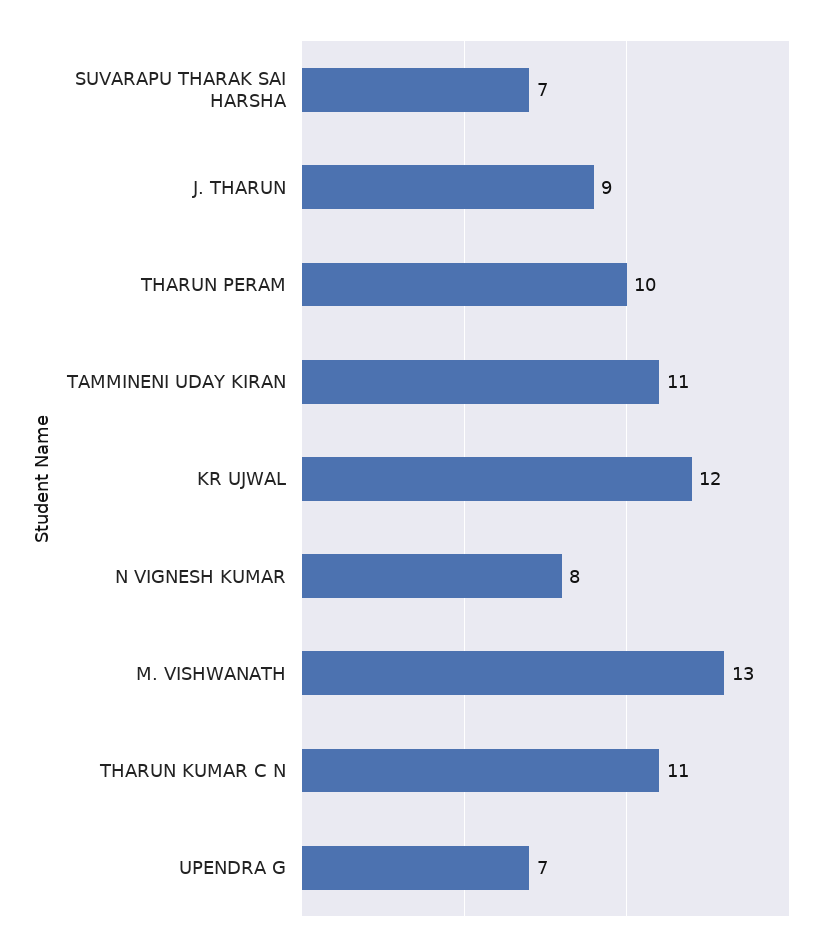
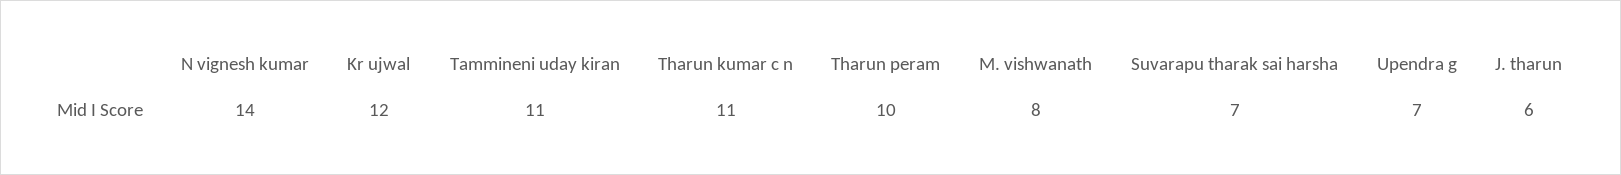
J. THARUN: 9 -> 6
N VIGNESH KUMAR: 8 -> 14
M. VISHWANATH: 13 -> 8

